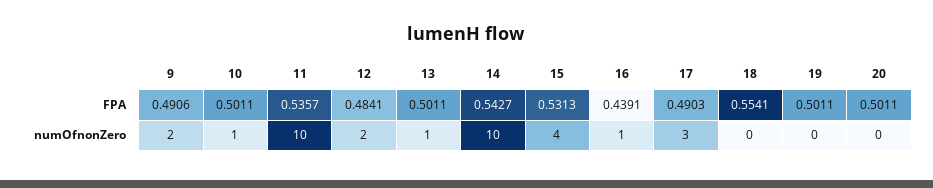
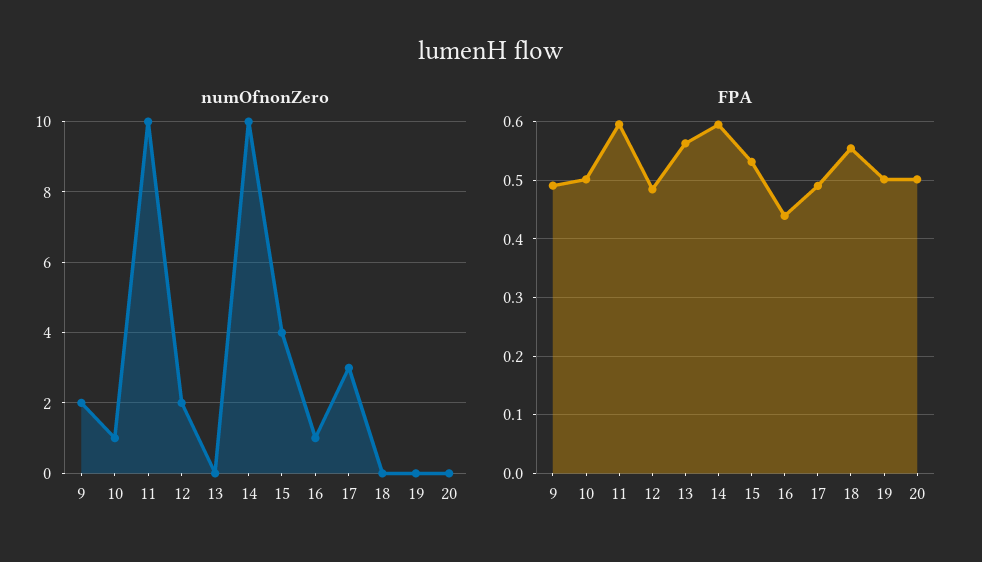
FPA, 11: 0.5357 -> 0.6
FPA, 13: 0.5011 -> 0.56
FPA, 14: 0.5427 -> 0.6
numOfnonZero, 13: 1 -> 0

